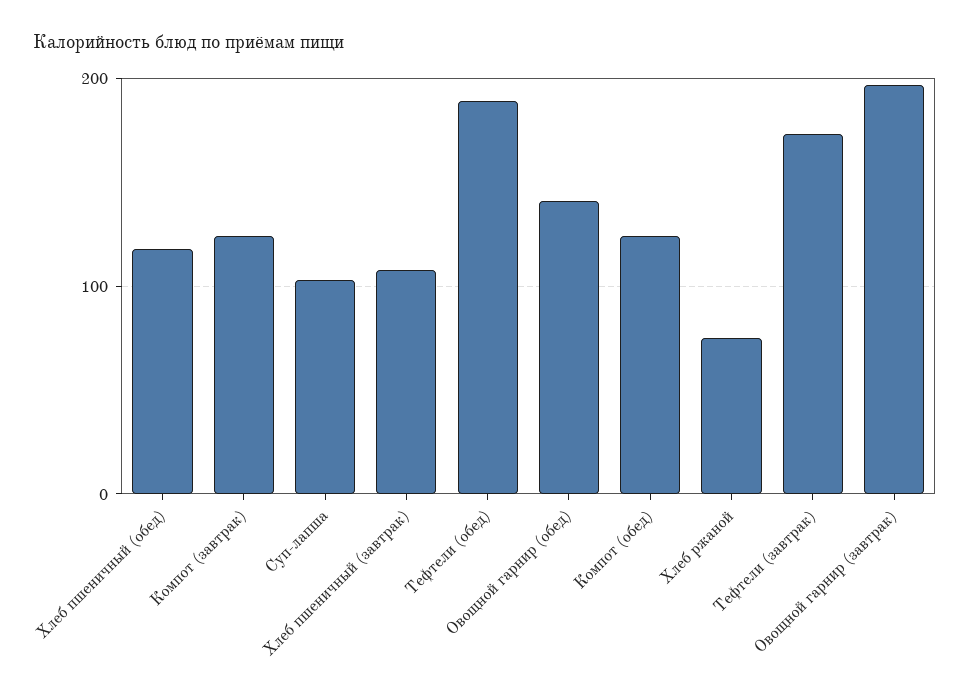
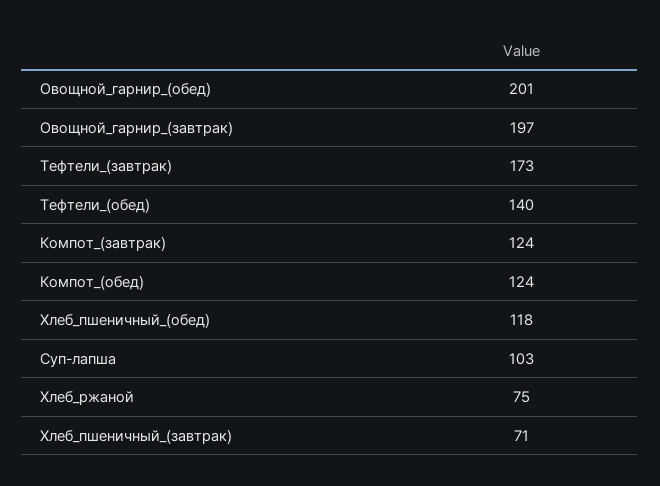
Хлеб пшеничный (завтрак): 110 -> 71
Тефтели (обед): 190 -> 140
Овощной гарнир (обед): 140 -> 201

